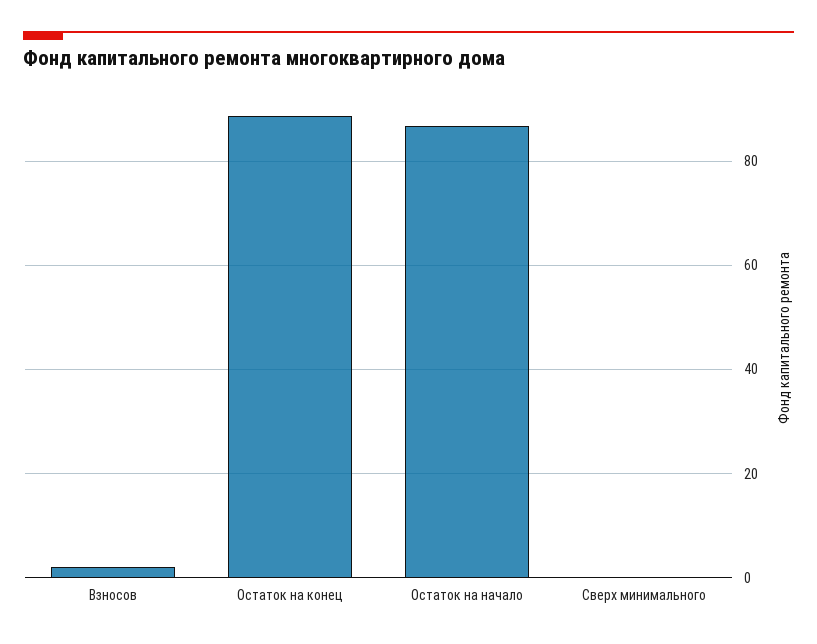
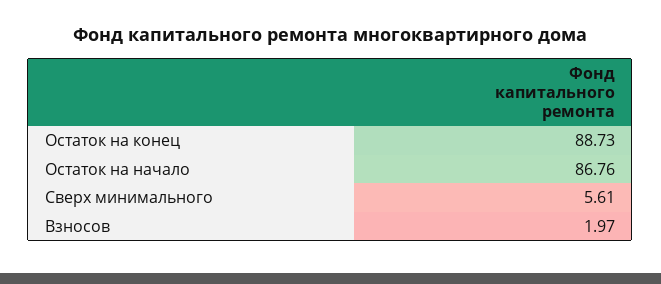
Сверх минимального: 0 -> 5.61

